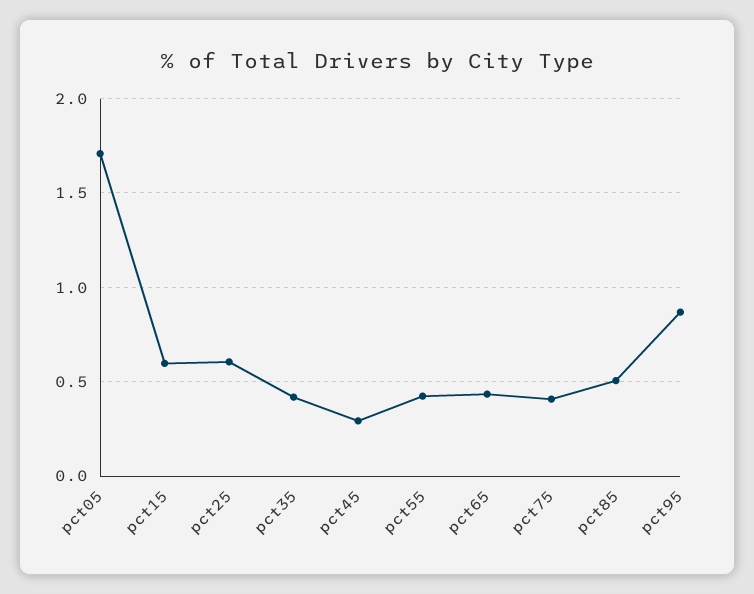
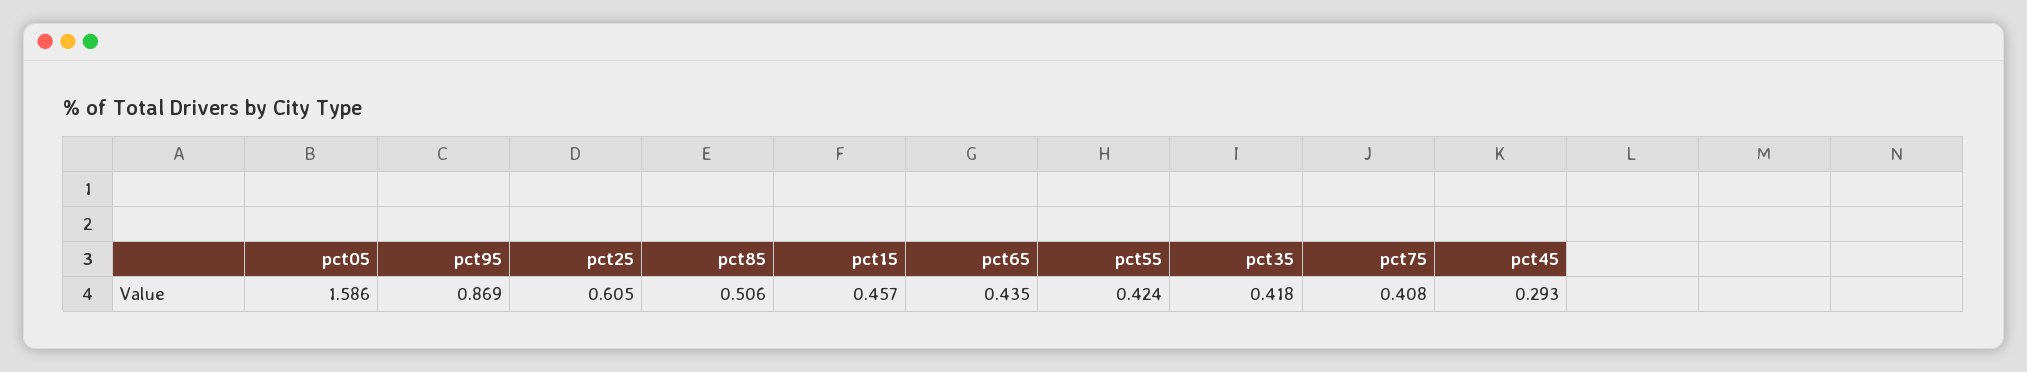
pct05: 1.7 -> 1.586
pct15: 0.6 -> 0.457

